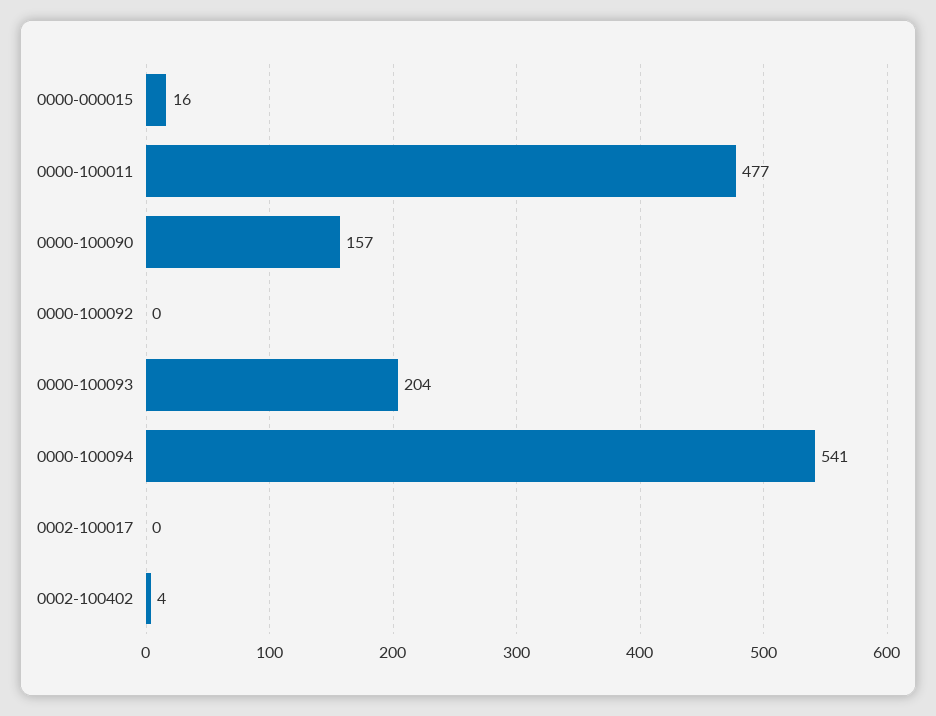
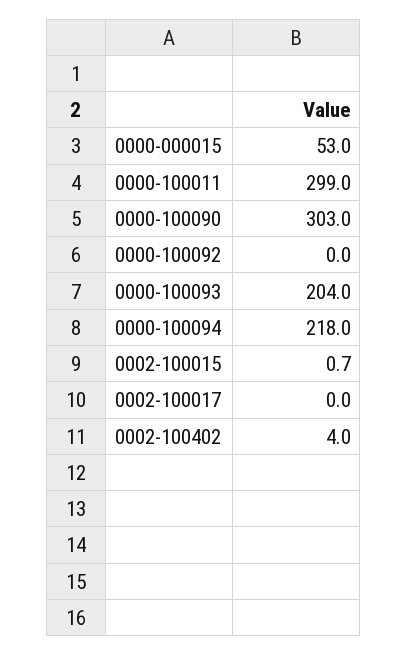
0000-000015: 16 -> 53
0000-100011: 477 -> 299
0000-100090: 157 -> 303
0000-100094: 541 -> 218
0002-100015: none -> 0.7

